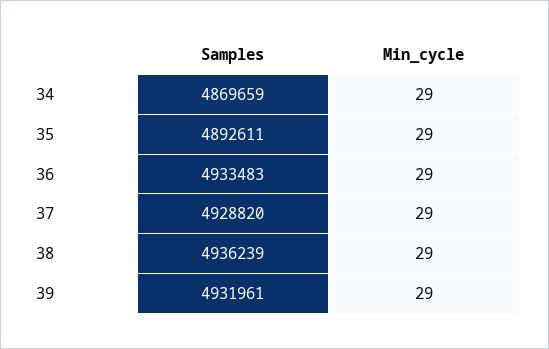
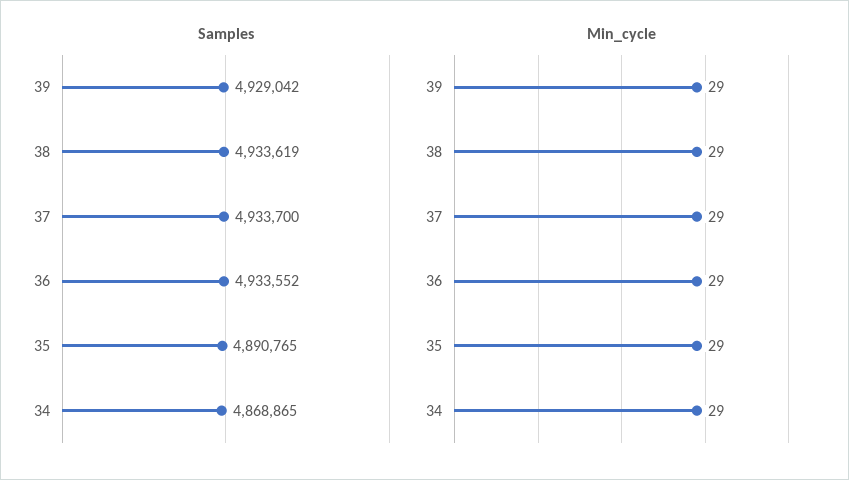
Samples, 34: 4869659 -> 4868865
Samples, 35: 4892611 -> 4890765
Samples, 36: 4933483 -> 4933552
Samples, 37: 4928820 -> 4933700
Samples, 38: 4936239 -> 4933619
Samples, 39: 4931961 -> 4929042

